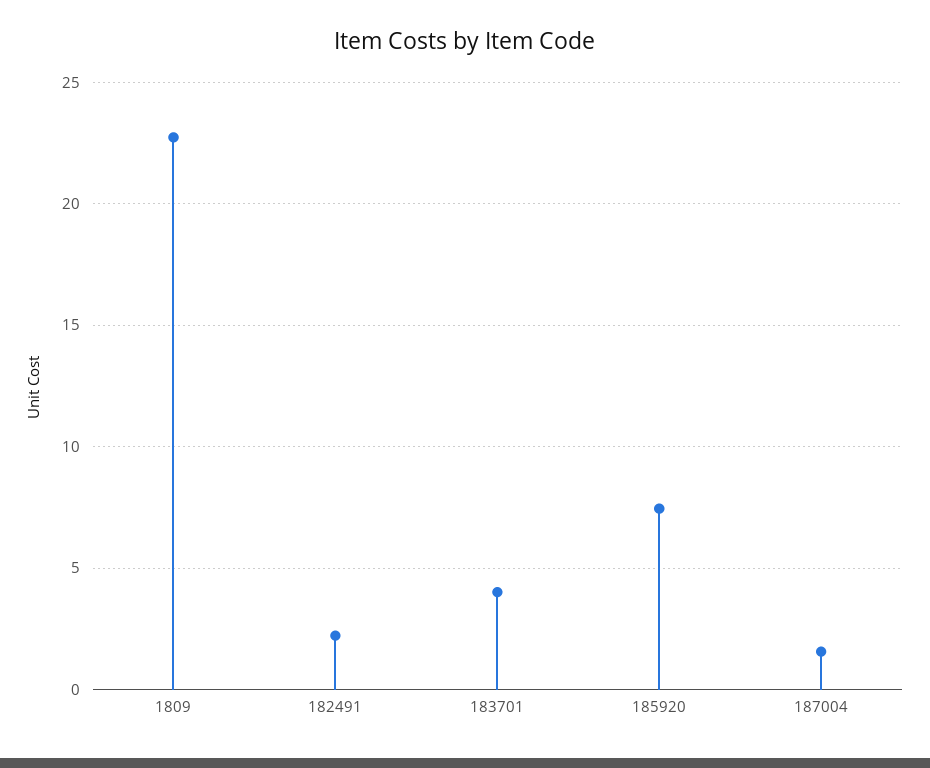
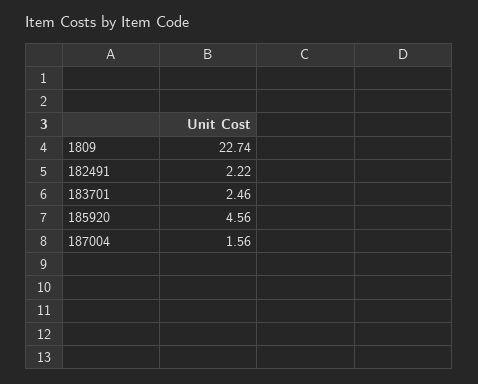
183701: 4 -> 2.46
185920: 7.5 -> 4.56

